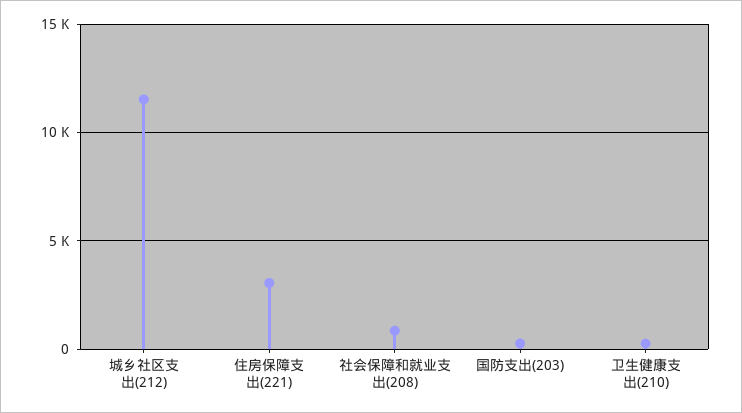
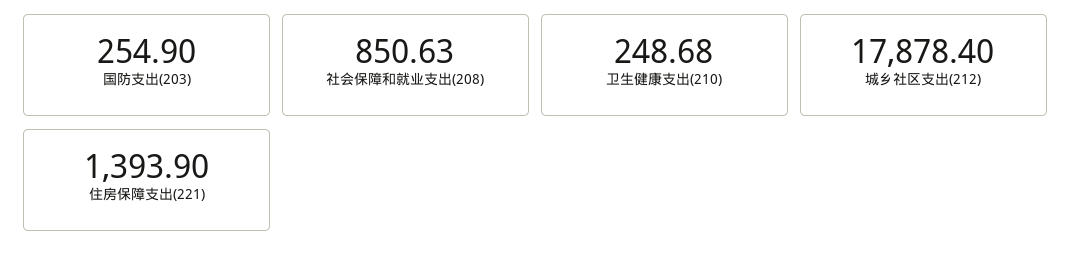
城乡社区支出(212): 11500 -> 17878.4
住房保障支出(221): 3000 -> 1393.9

